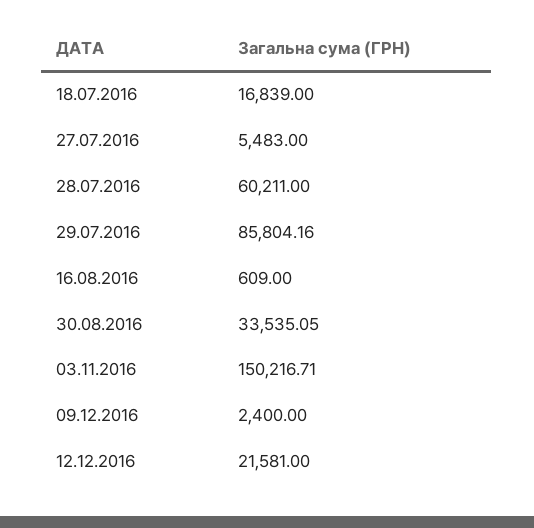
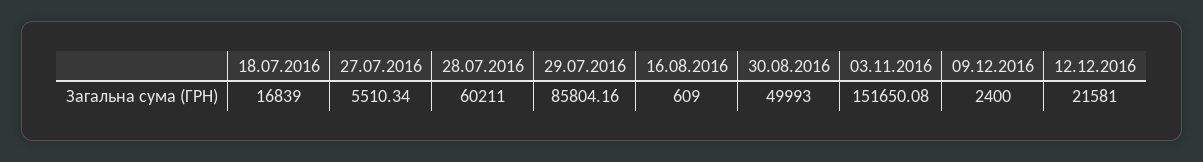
27.07.2016: 5483 -> 5510.34
30.08.2016: 33535.05 -> 49993
03.11.2016: 150216.71 -> 151650.08

